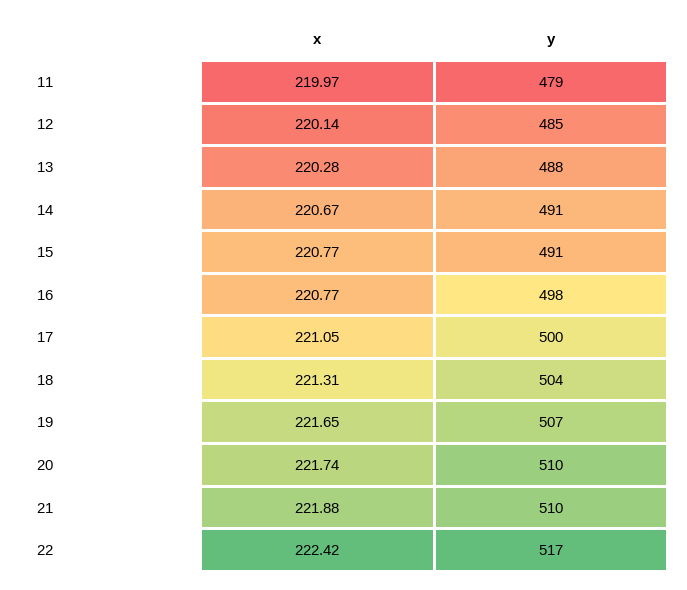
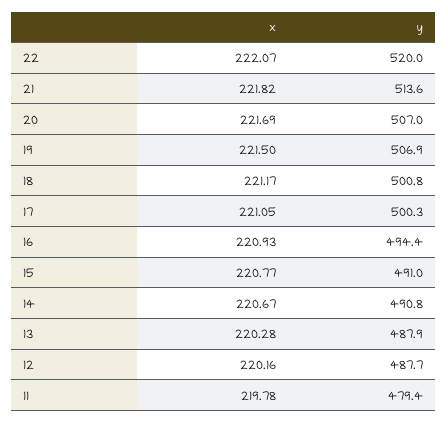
x, 11: 219.97 -> 219.78
x, 12: 220.14 -> 220.16
y, 12: 485 -> 487.7
x, 16: 220.77 -> 220.93
y, 16: 498 -> 494.4
x, 18: 221.31 -> 221.17
y, 18: 504 -> 500.8
x, 19: 221.65 -> 221.5
x, 20: 221.74 -> 221.69
y, 20: 510 -> 507
x, 21: 221.88 -> 221.82
y, 21: 510 -> 513.6
x, 22: 222.42 -> 222.07
y, 22: 517 -> 520

